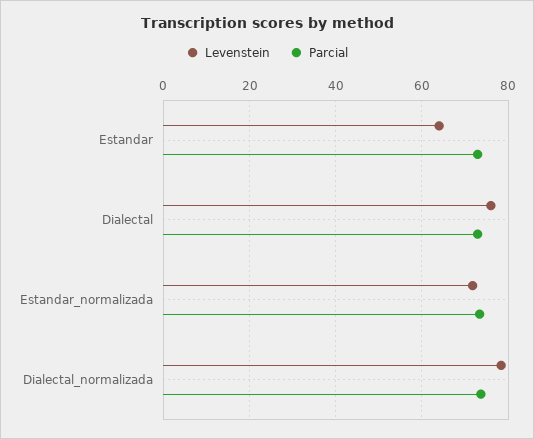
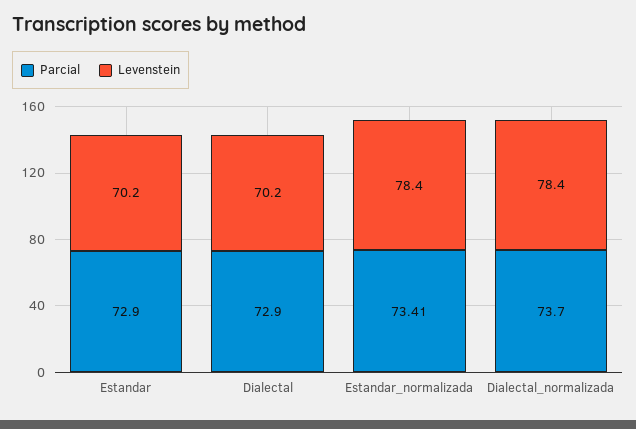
Levenstein, Estandar: 64 -> 70.2
Levenstein, Dialectal: 76 -> 70.2
Levenstein, Estandar_normalizada: 72 -> 78.4

